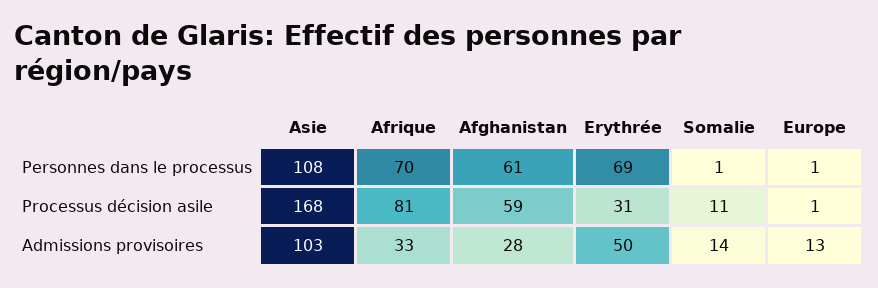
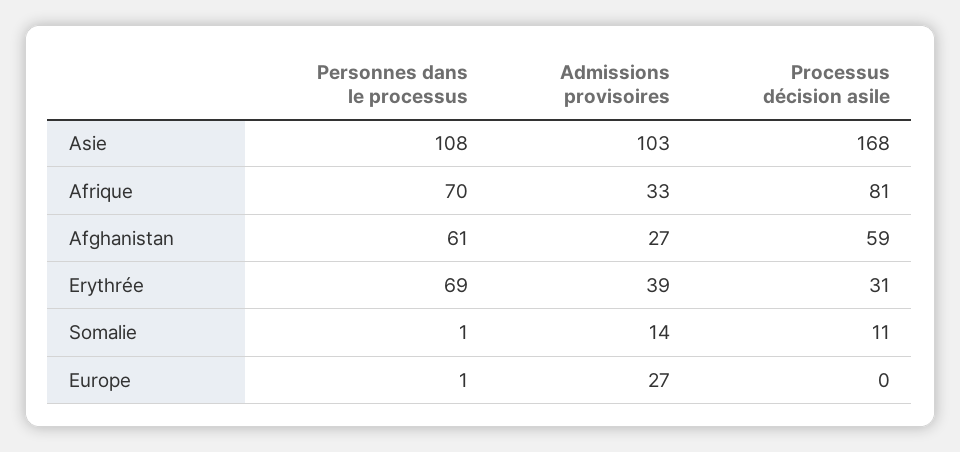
Europe, Processus décision asile: 1 -> 0
Afghanistan, Admissions provisoires: 28 -> 27
Erythrée, Admissions provisoires: 50 -> 39
Europe, Admissions provisoires: 13 -> 27

